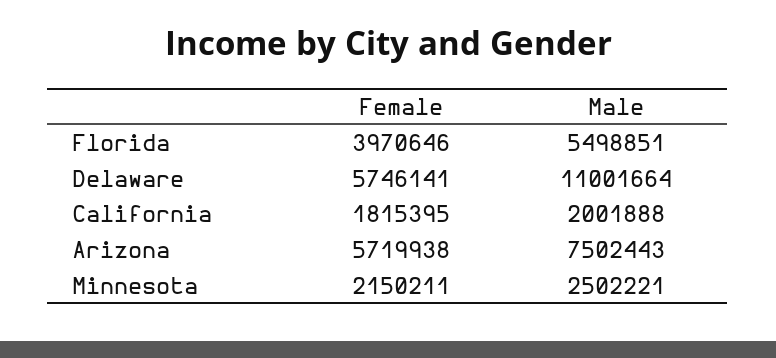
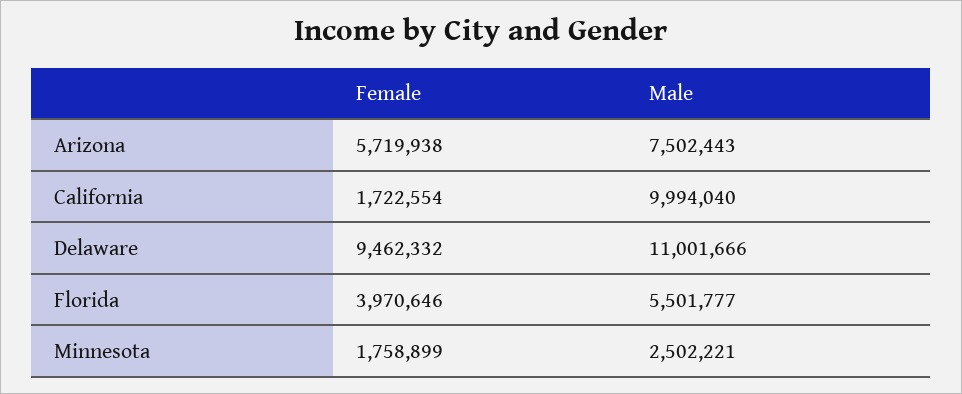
Male, Florida: 5498851 -> 5501777
Female, Delaware: 5746141 -> 9462332
Male, Delaware: 11001664 -> 11001666
Female, California: 1815395 -> 1722554
Male, California: 2001888 -> 9994040
Female, Minnesota: 2150211 -> 1758899

